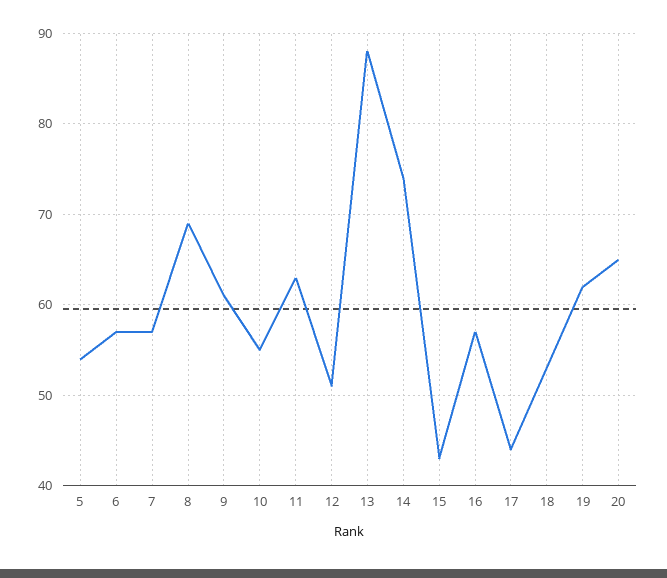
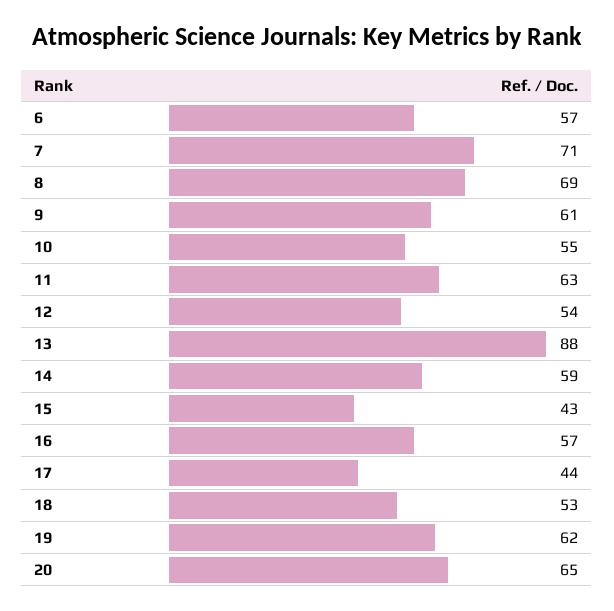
5: 54 -> none
7: 57 -> 71
12: 51 -> 54
14: 74 -> 59

